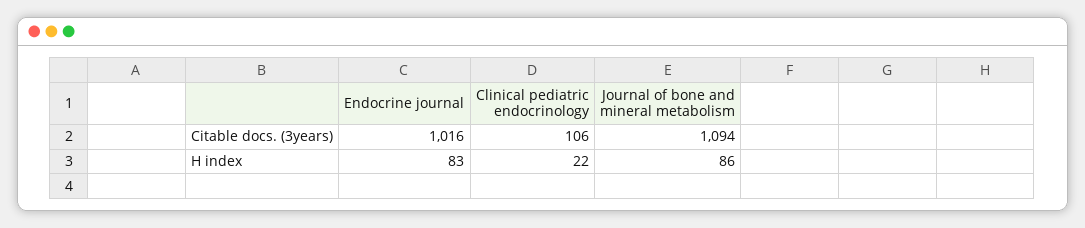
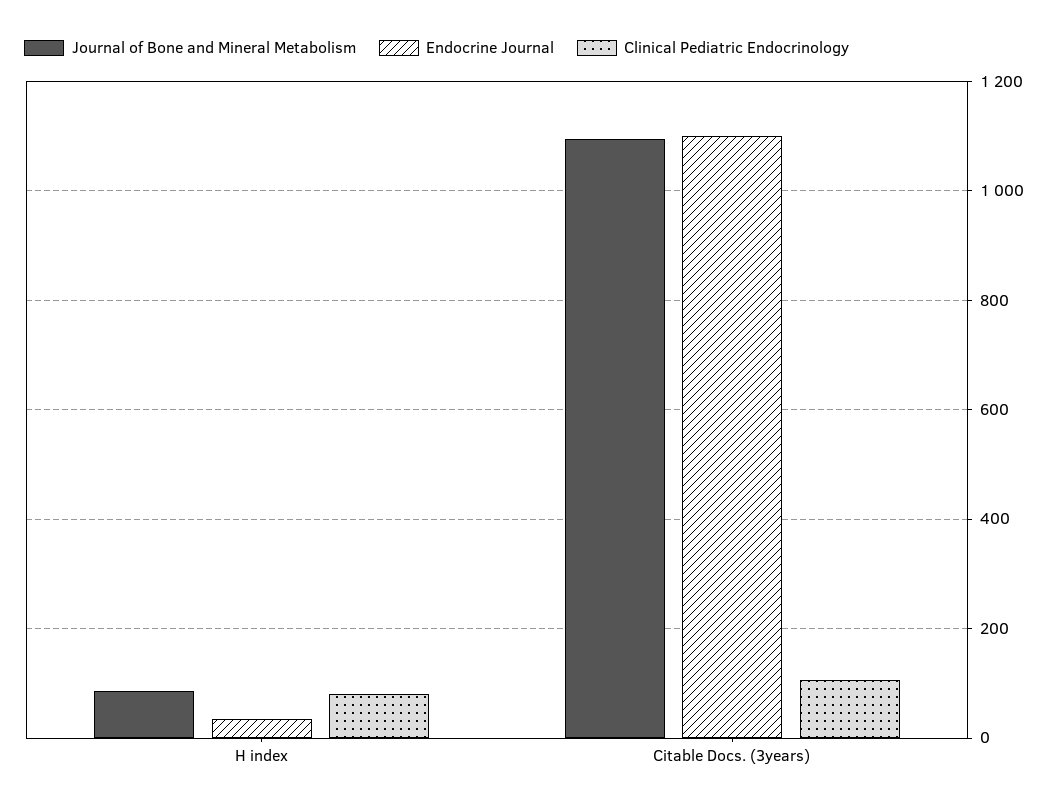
Endocrine journal, Citable docs. (3years): 1016 -> 1100
Endocrine journal, H index: 83 -> 40
Clinical pediatric endocrinology, H index: 22 -> 80

